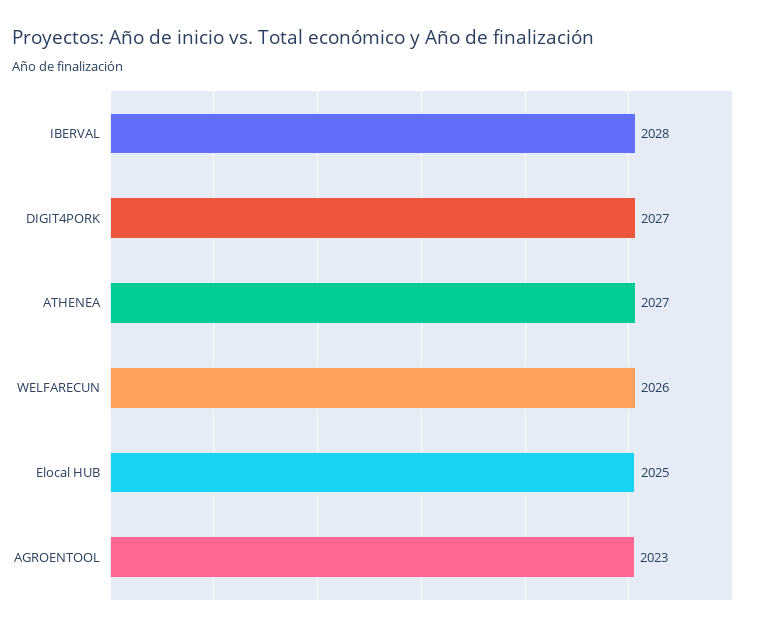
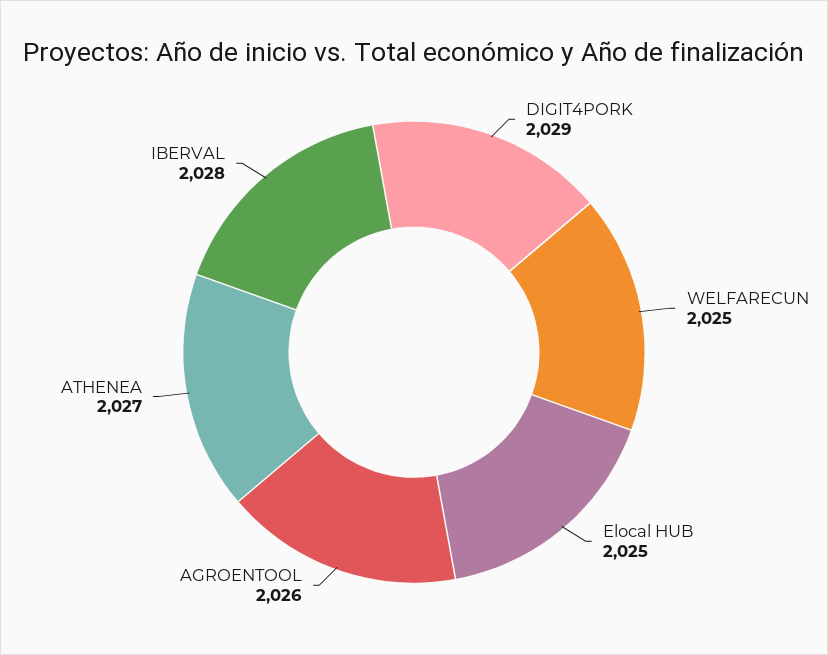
DIGIT4PORK: 2027 -> 2029
WELFARECUN: 2026 -> 2025
AGROENTOOL: 2023 -> 2026

